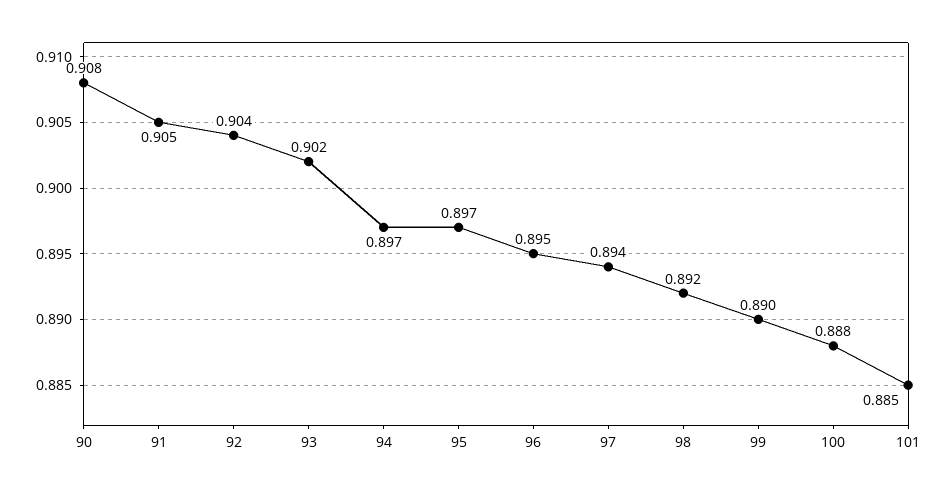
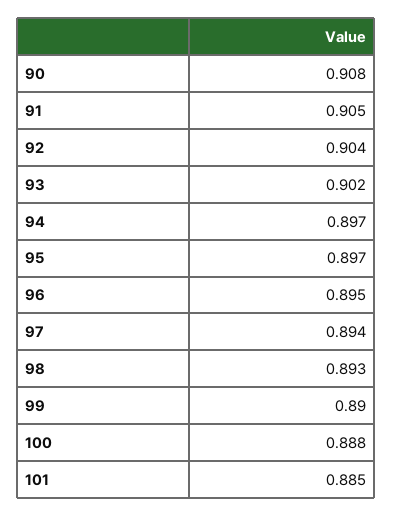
98: 0.892 -> 0.893

